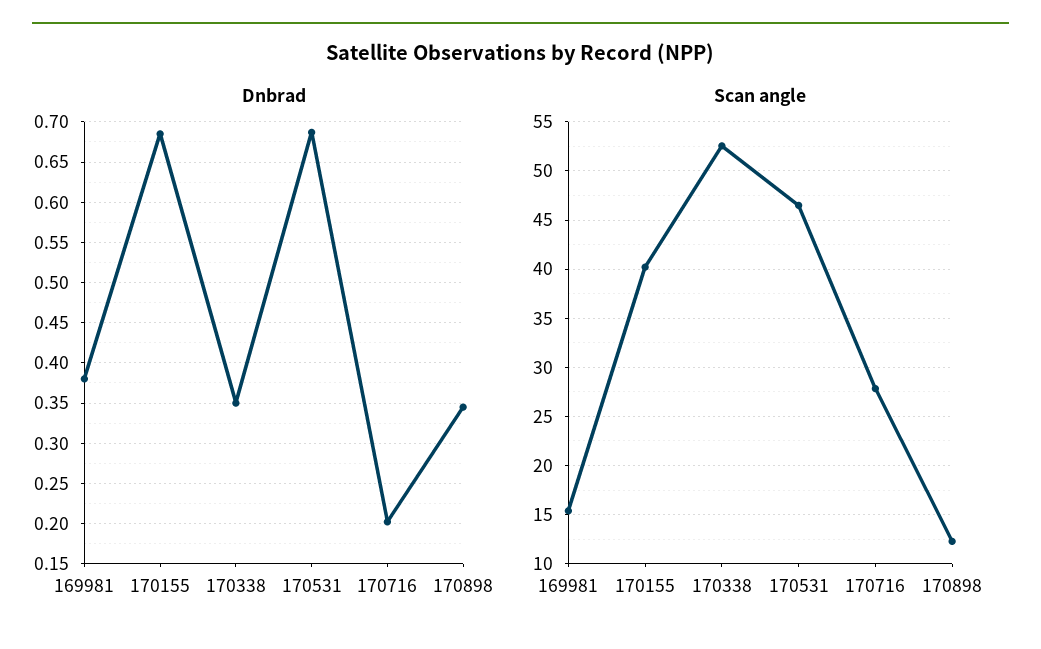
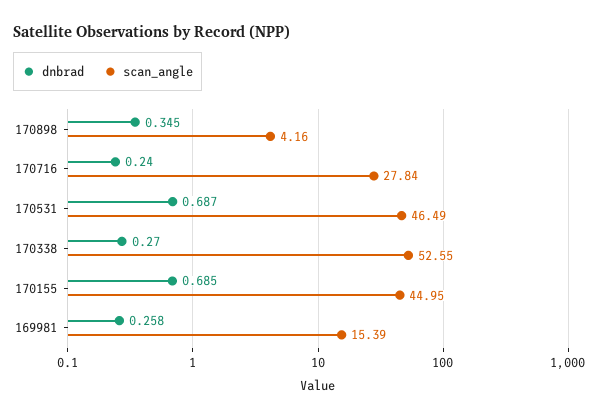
Dnbrad, 169981: 0.38 -> 0.258
Dnbrad, 170338: 0.35 -> 0.27
Dnbrad, 170716: 0.2 -> 0.24
Scan angle, 170155: 40 -> 44.95
Scan angle, 170898: 12 -> 4.16

